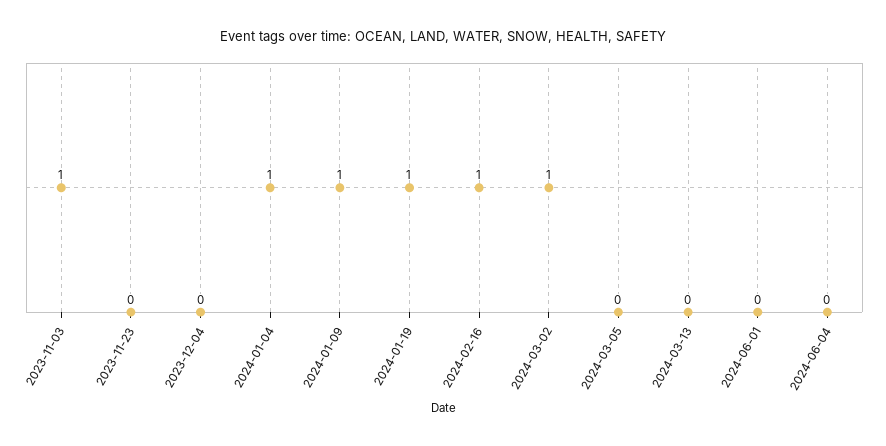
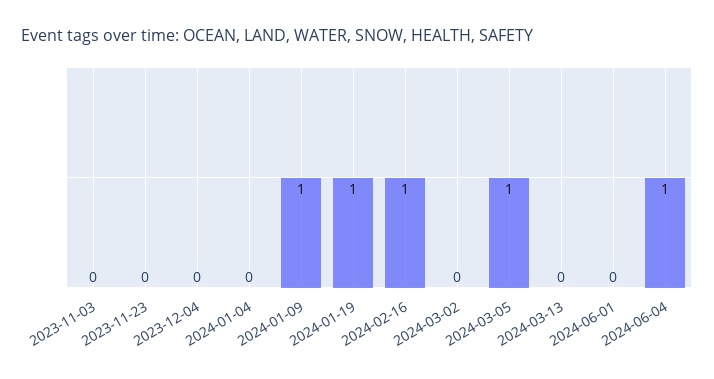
2023-11-03: 1 -> 0
2024-01-04: 1 -> 0
2024-03-02: 1 -> 0
2024-03-05: 0 -> 1
2024-06-04: 0 -> 1

